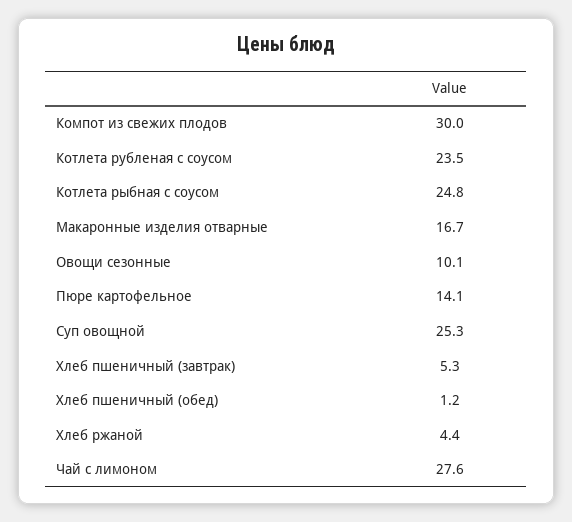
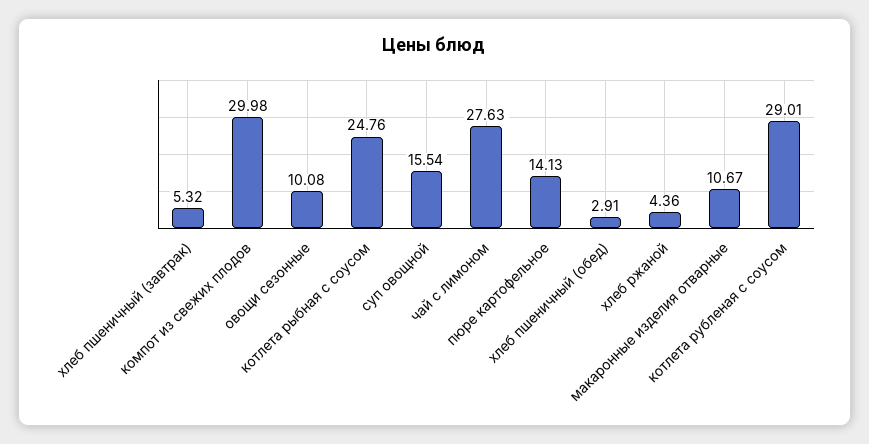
Котлета рубленая с соусом: 23.5 -> 29.01
Макаронные изделия отварные: 16.7 -> 10.67
Суп овощной: 25.3 -> 15.54
Хлеб пшеничный (обед): 1.2 -> 2.91

